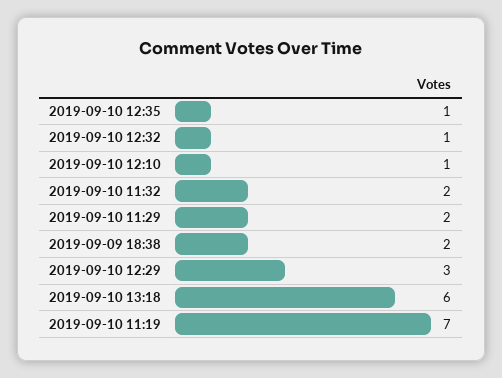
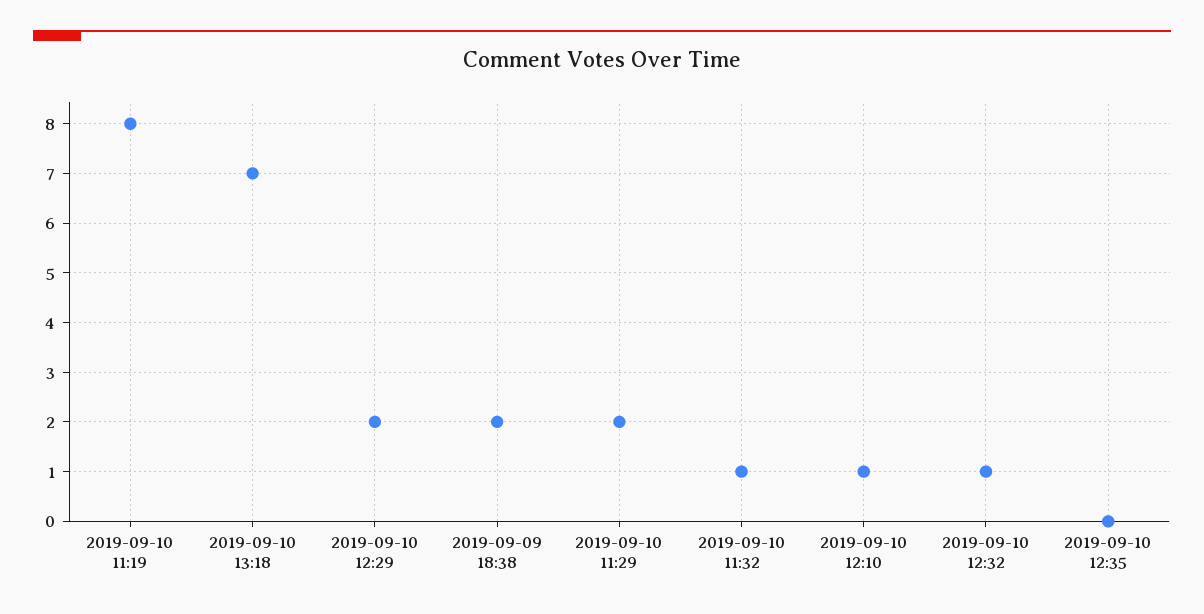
2019-09-10 12:35: 1 -> 0
2019-09-10 11:32: 2 -> 1
2019-09-10 12:29: 3 -> 2
2019-09-10 13:18: 6 -> 7
2019-09-10 11:19: 7 -> 8

